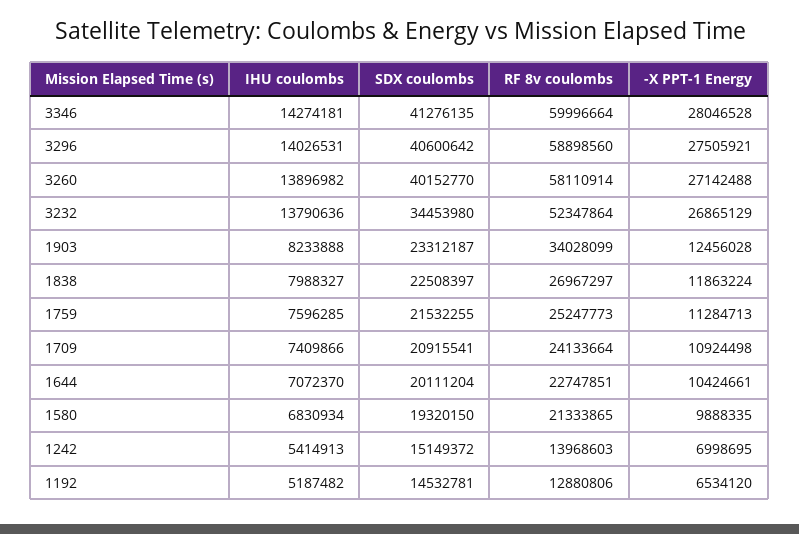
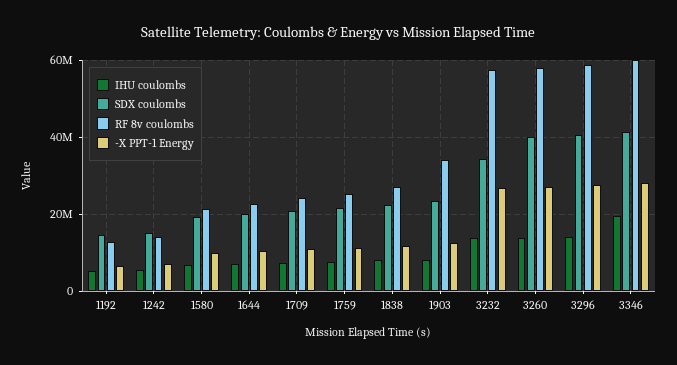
IHU coulombs, 3346: 14274181 -> 20000000
RF 8v coulombs, 3232: 52347864 -> 58000000

